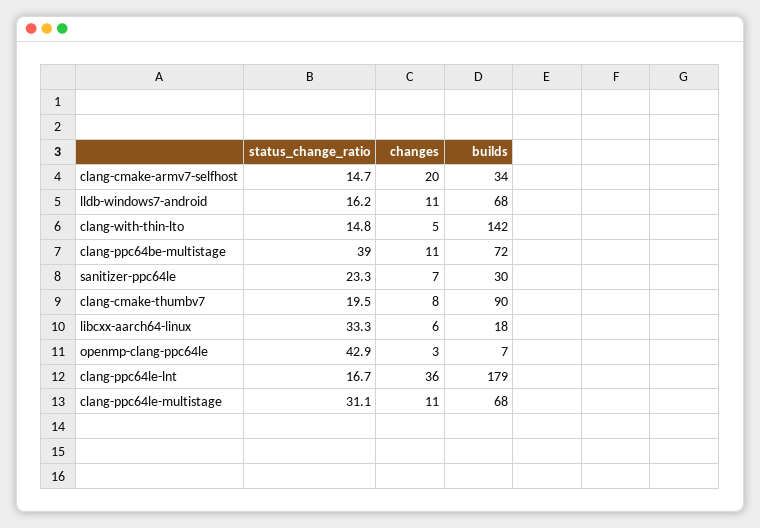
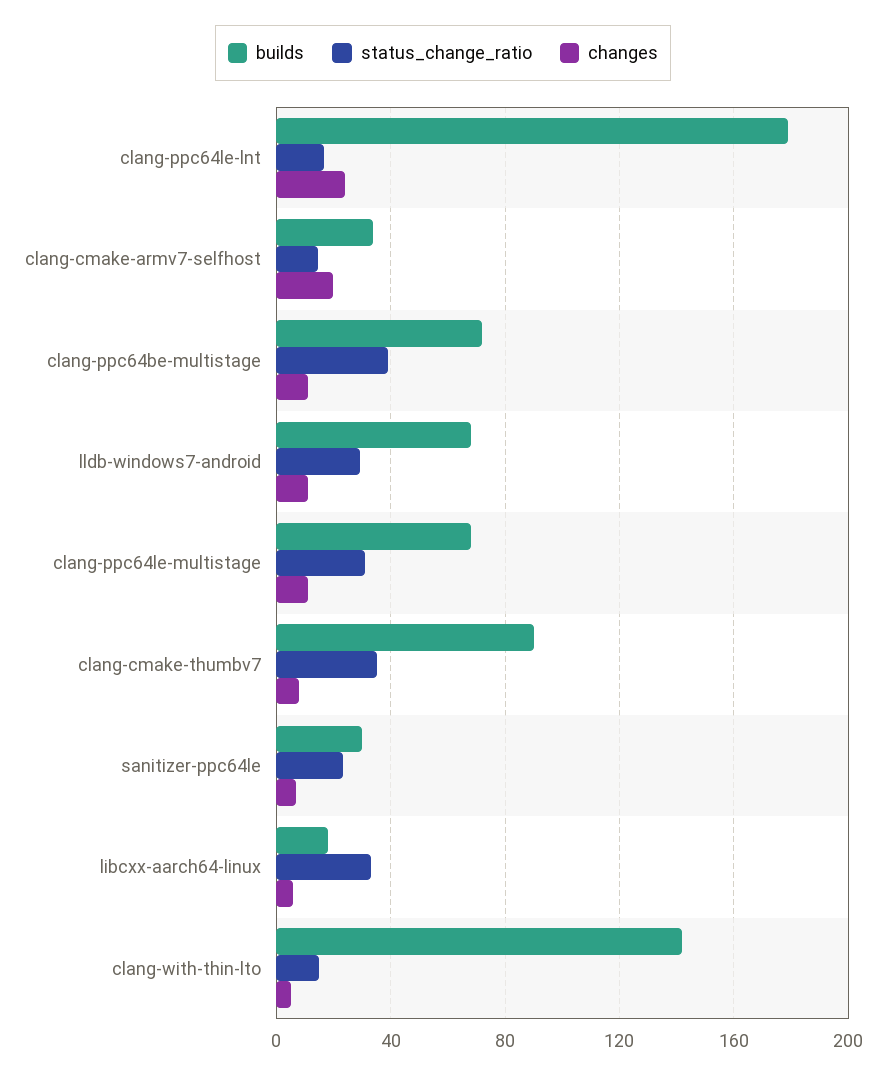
status_change_ratio, lldb-windows7-android: 16.2 -> 30
status_change_ratio, clang-cmake-thumbv7: 19.5 -> 35
status_change_ratio, openmp-clang-ppc64le: 42.9 -> none
changes, openmp-clang-ppc64le: 3 -> none
builds, openmp-clang-ppc64le: 7 -> none
changes, clang-ppc64le-lnt: 36 -> 25

